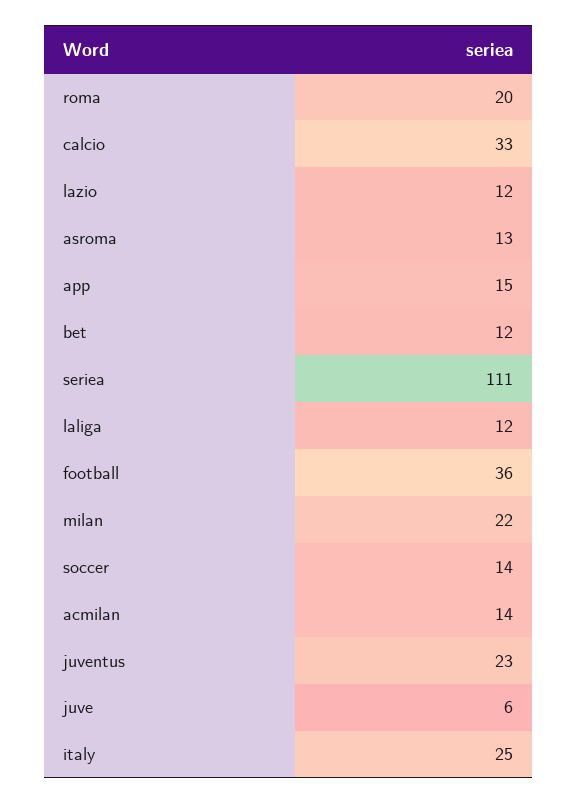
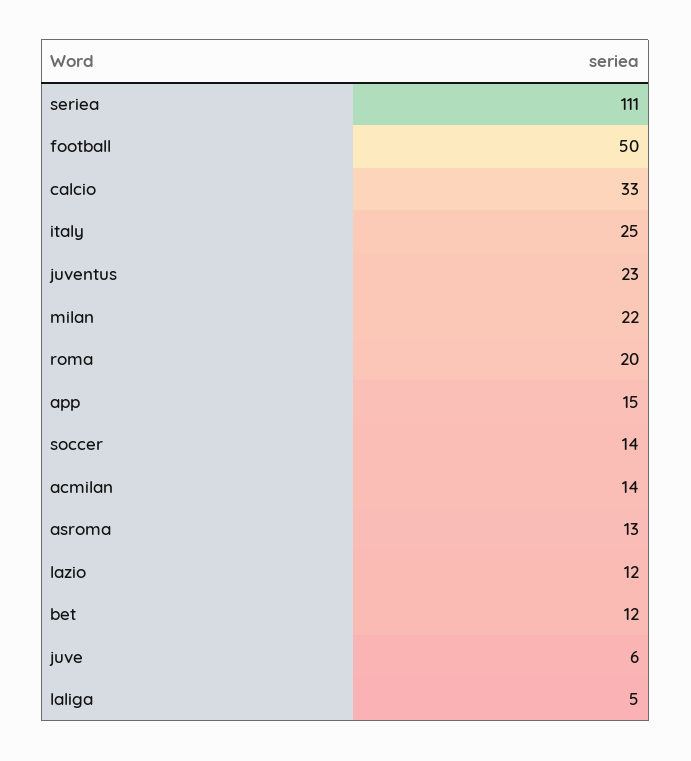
laliga: 12 -> 5
football: 36 -> 50

